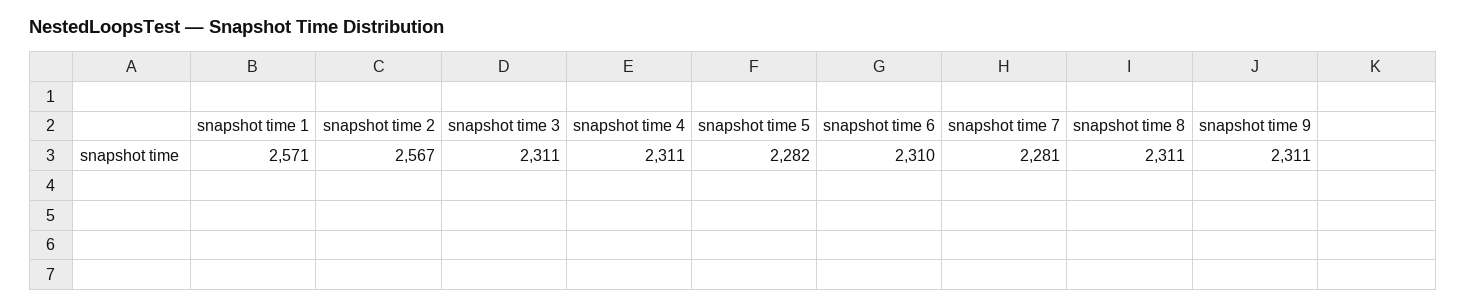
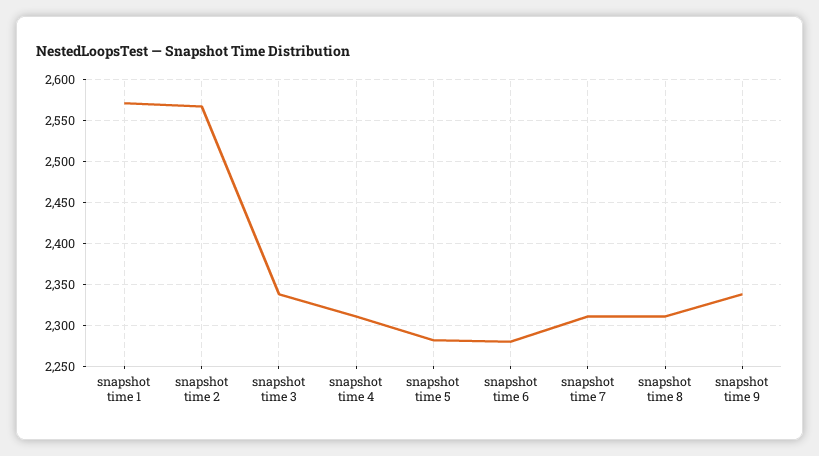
snapshot time 3: 2311 -> 2340
snapshot time 6: 2310 -> 2280
snapshot time 7: 2281 -> 2310
snapshot time 9: 2311 -> 2340

